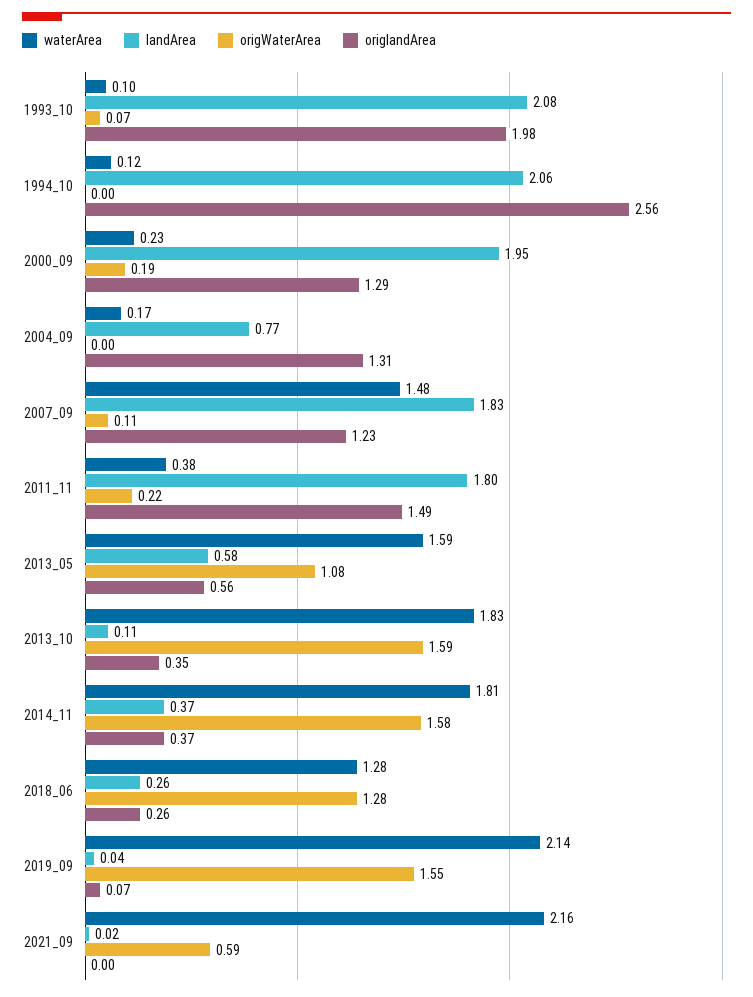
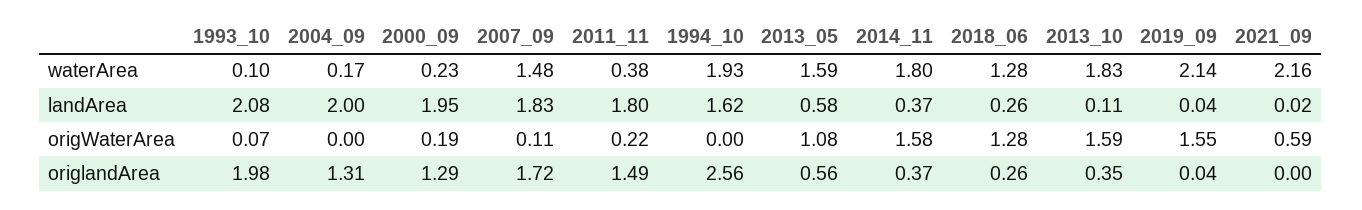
waterArea, 1994_10: 0.12 -> 1.93
landArea, 1994_10: 2.06 -> 1.62
landArea, 2004_09: 0.77 -> 2
origlandArea, 2007_09: 1.23 -> 1.72
waterArea, 2014_11: 1.81 -> 1.8
origlandArea, 2019_09: 0.07 -> 0.04

